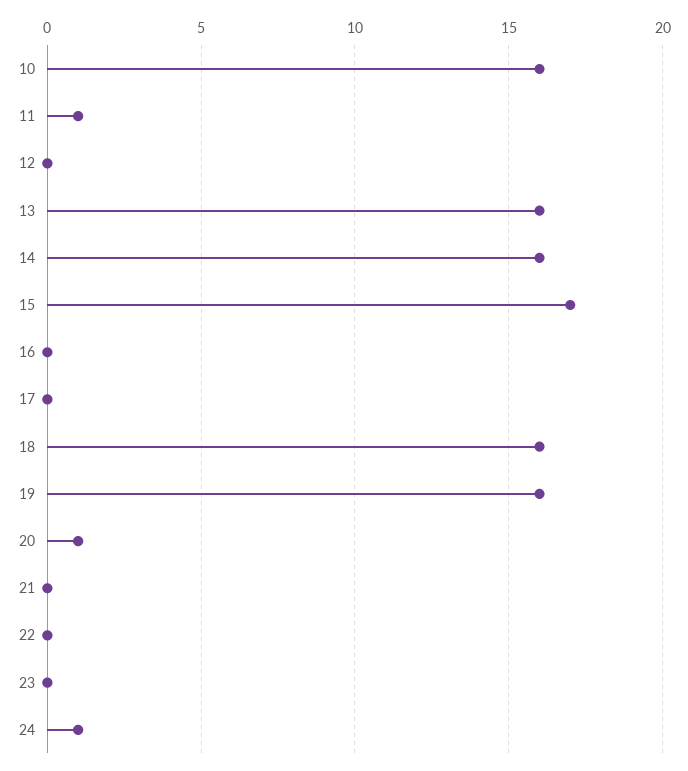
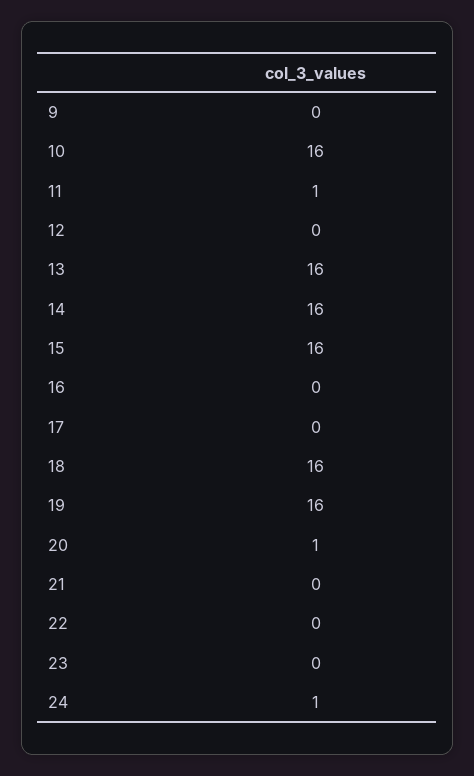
15: 17 -> 16
9: none -> 0

